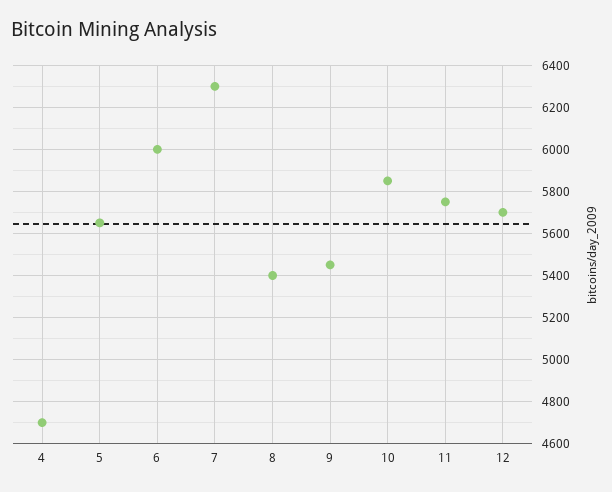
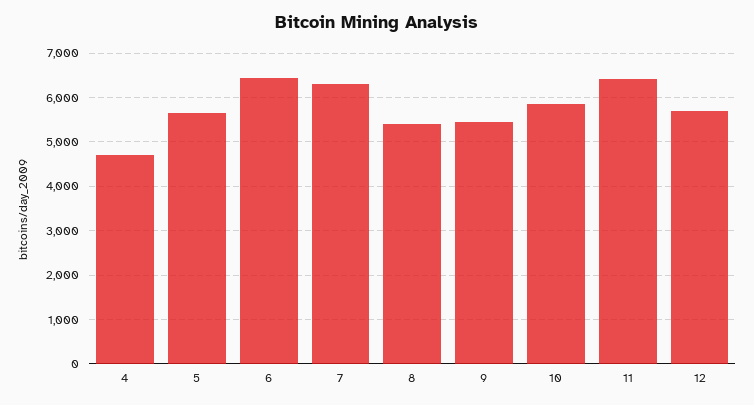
6: 6000 -> 6400
11: 5750 -> 6400

